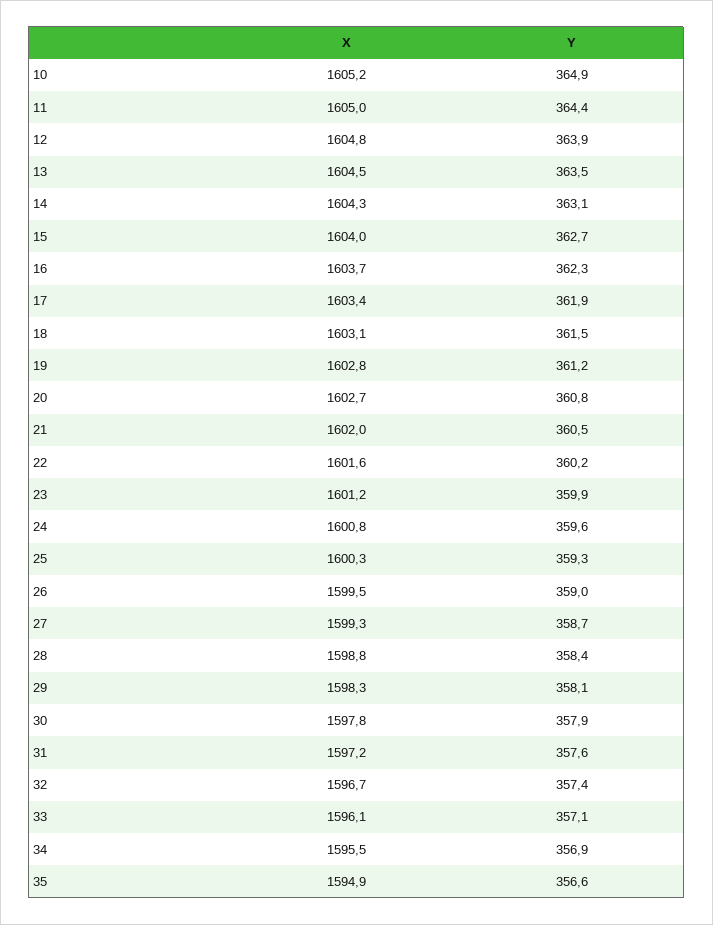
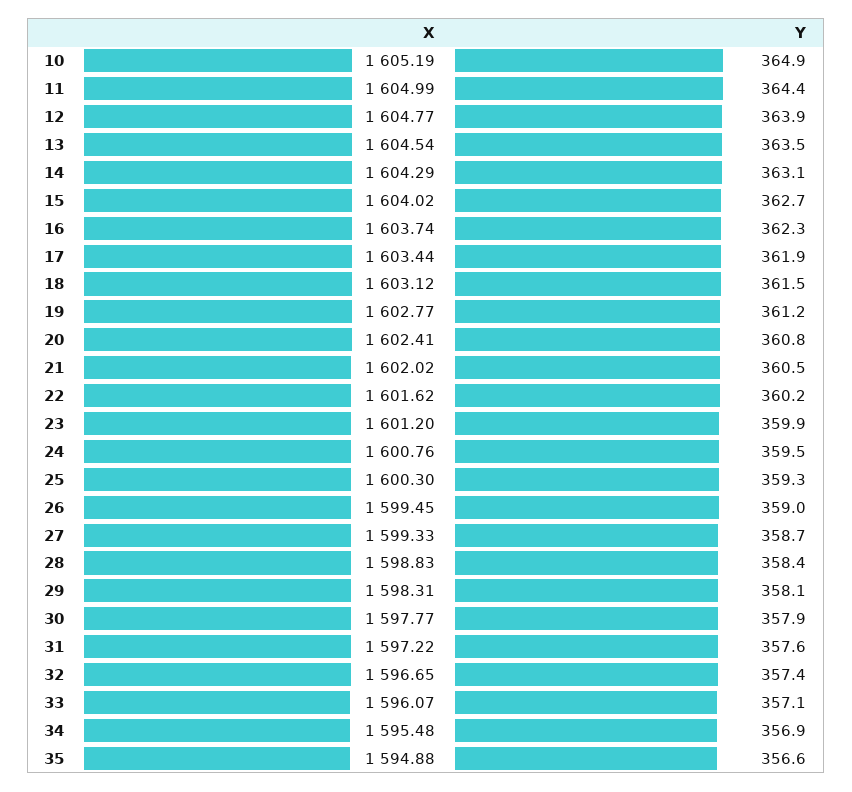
X, 20: 1602.7 -> 1602.41
Y, 24: 359.6 -> 359.5

